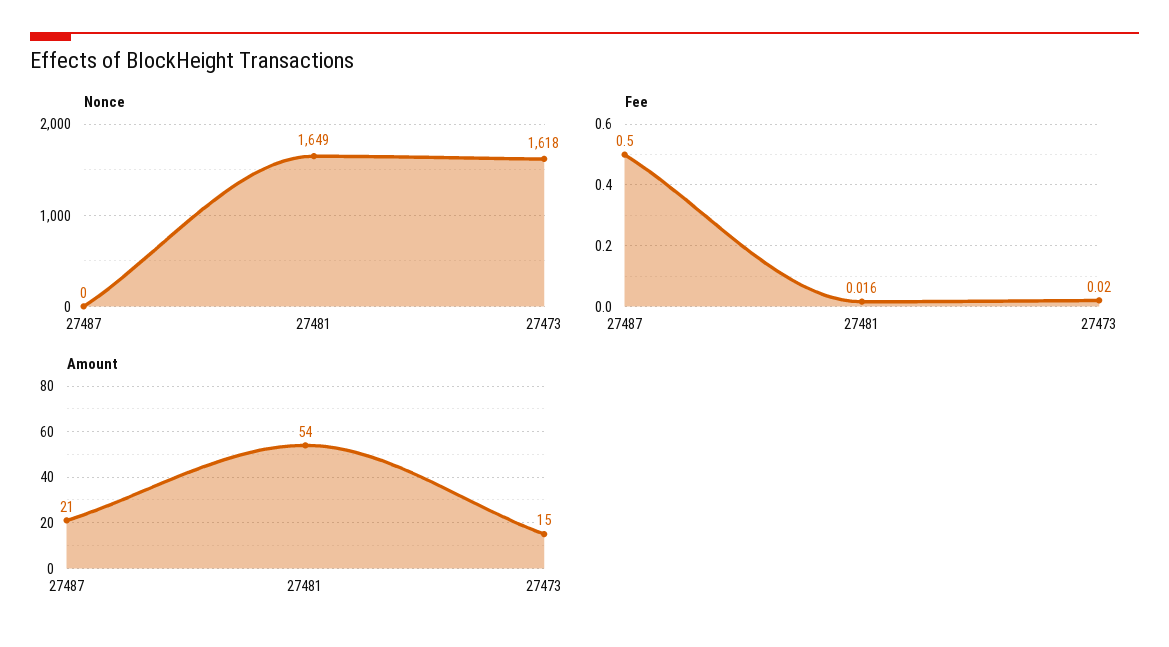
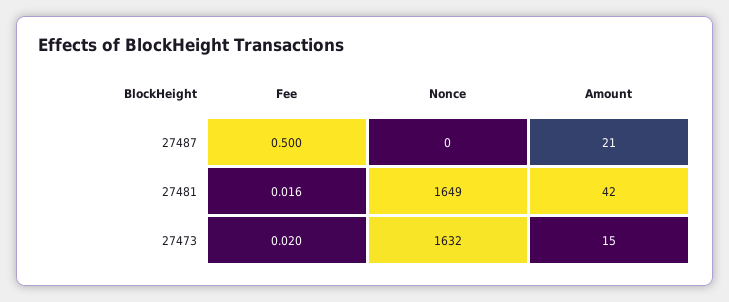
Nonce, 27473: 1618 -> 1632
Amount, 27481: 54 -> 42

